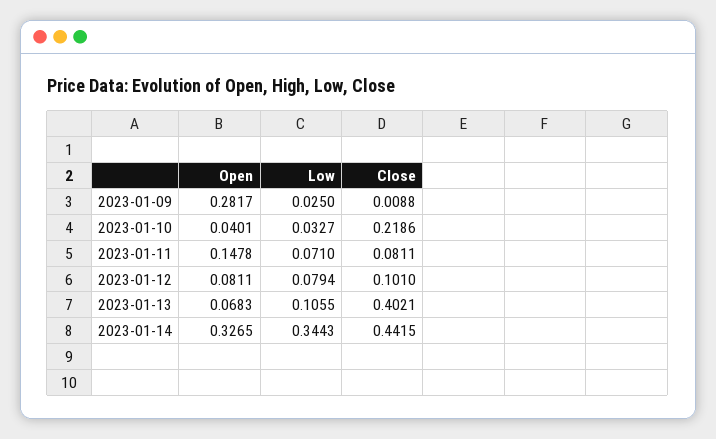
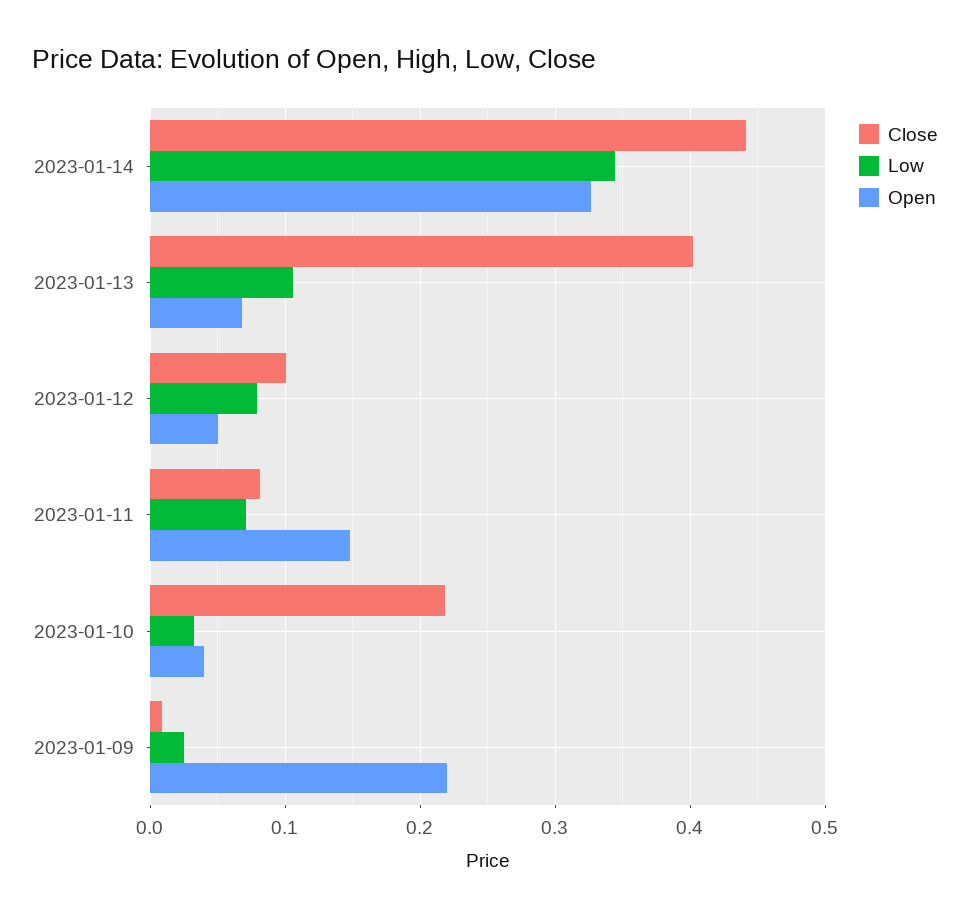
Open, 2023-01-09: 0.2817 -> 0.22
Open, 2023-01-12: 0.0811 -> 0.05

